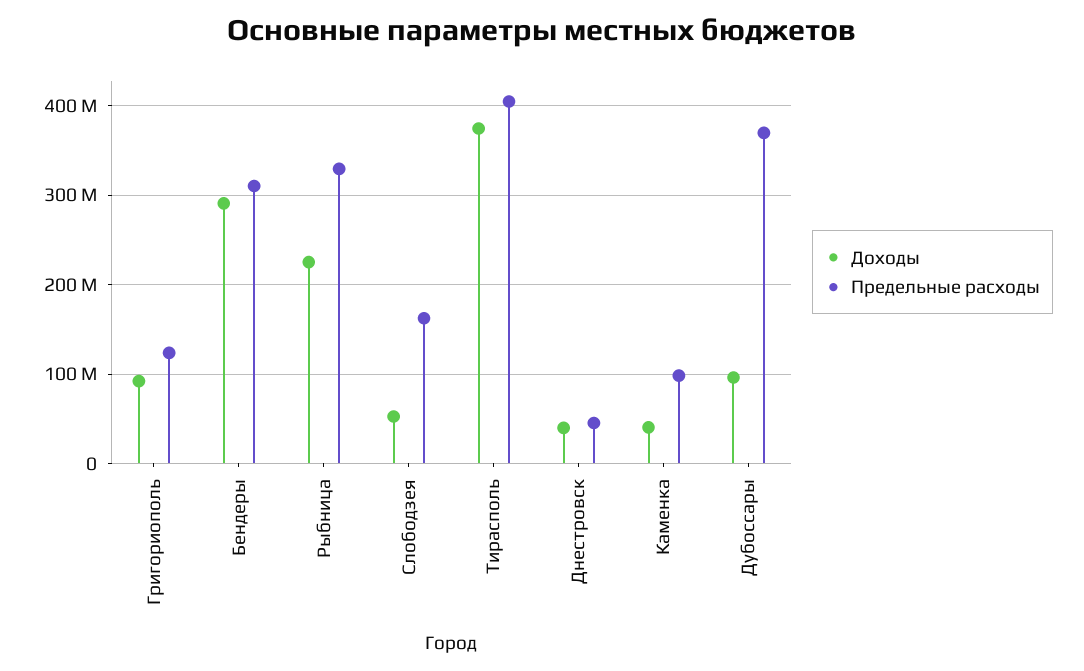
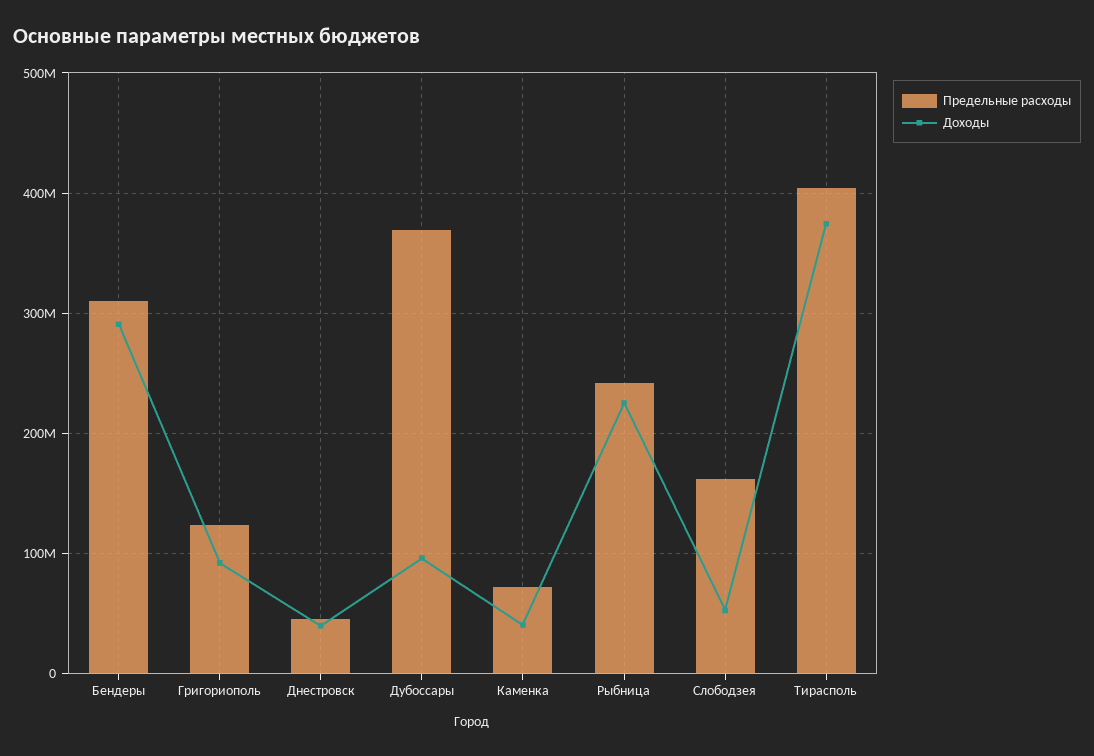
Предельные расходы, Рыбница: 330000000 -> 240000000
Предельные расходы, Каменка: 100000000 -> 70000000

